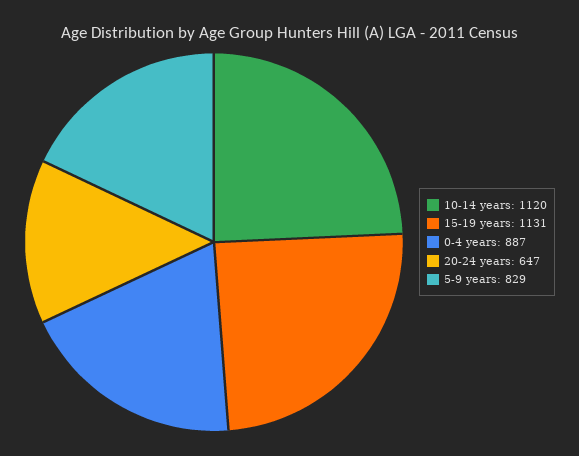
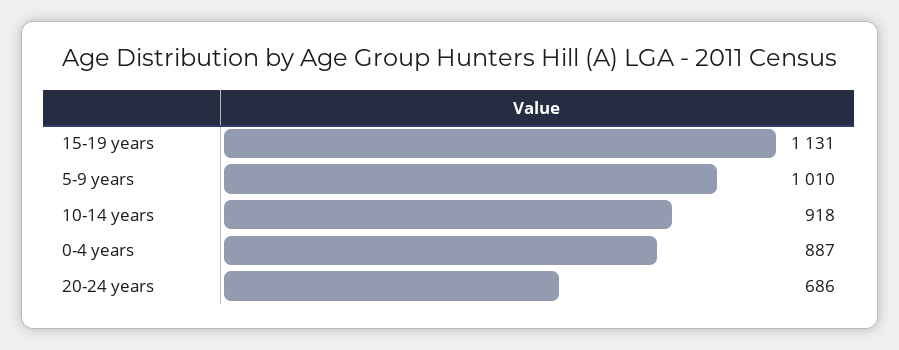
10-14 years: 1120 -> 918
20-24 years: 647 -> 686
5-9 years: 829 -> 1010

